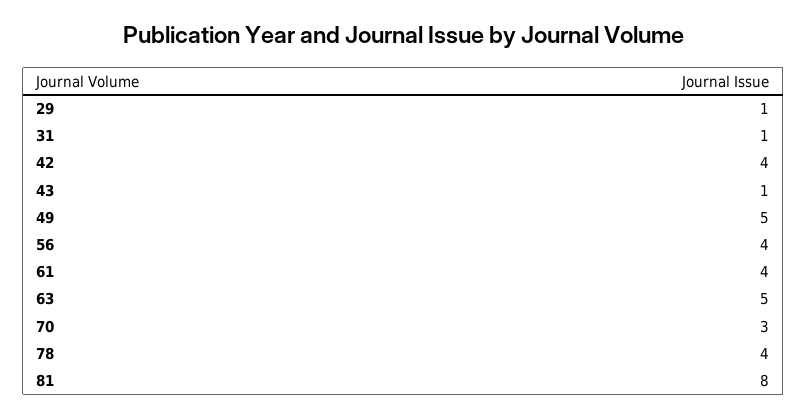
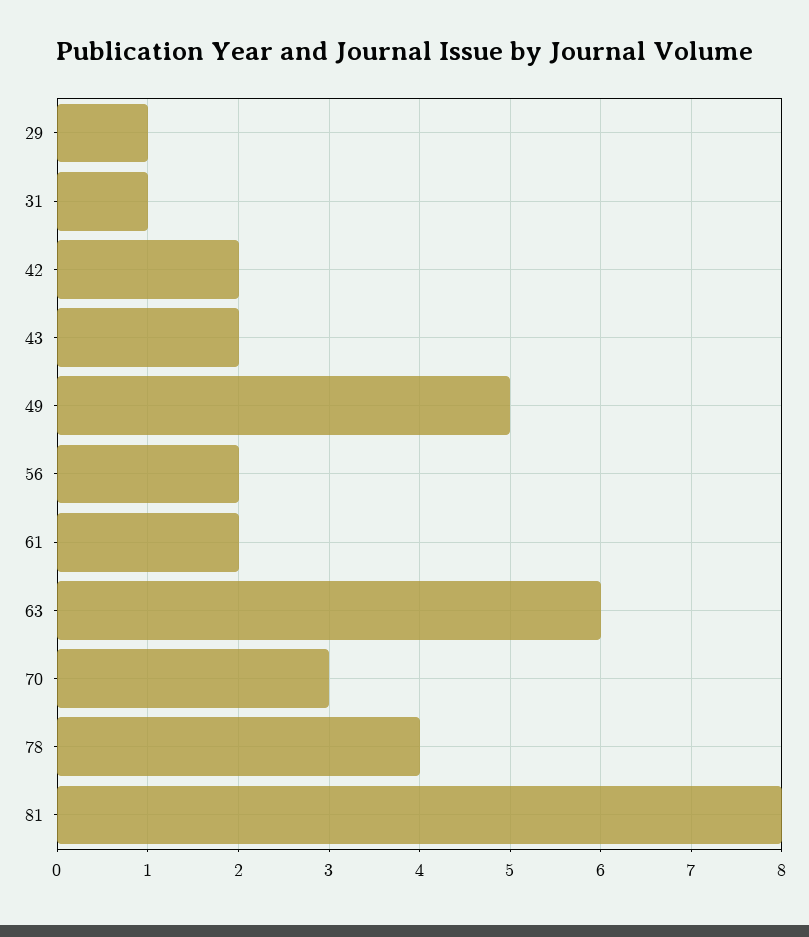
42: 4 -> 2
43: 1 -> 2
56: 4 -> 2
61: 4 -> 2
63: 5 -> 6

